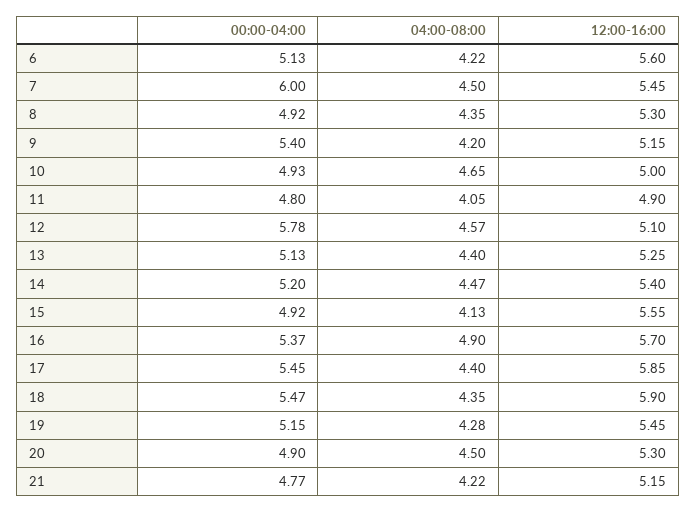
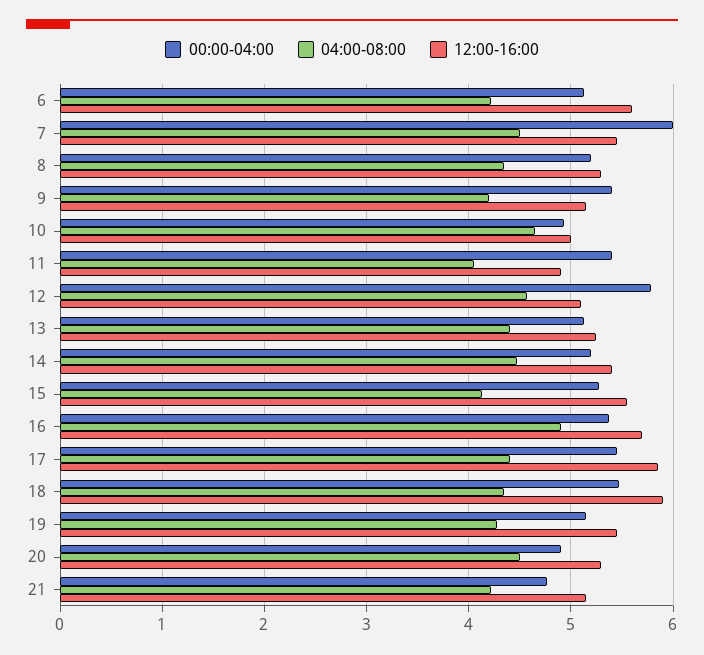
00:00-04:00, 8: 4.92 -> 5.2
00:00-04:00, 11: 4.8 -> 5.4
00:00-04:00, 15: 4.92 -> 5.3

